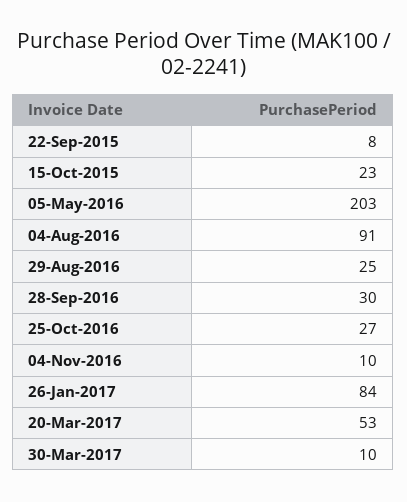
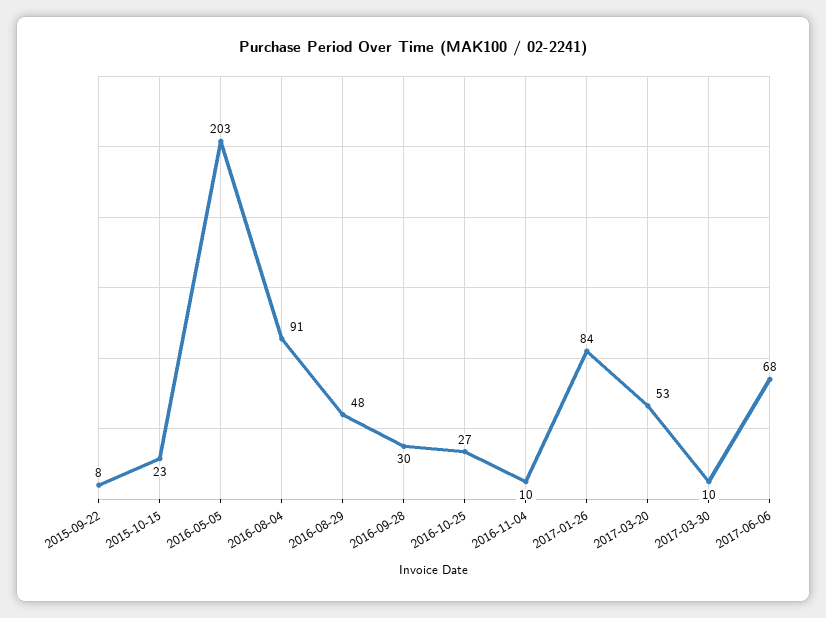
29-Aug-2016: 25 -> 48
2017-06-06: none -> 68

